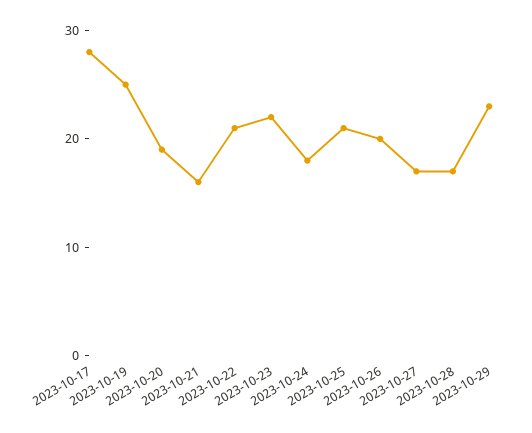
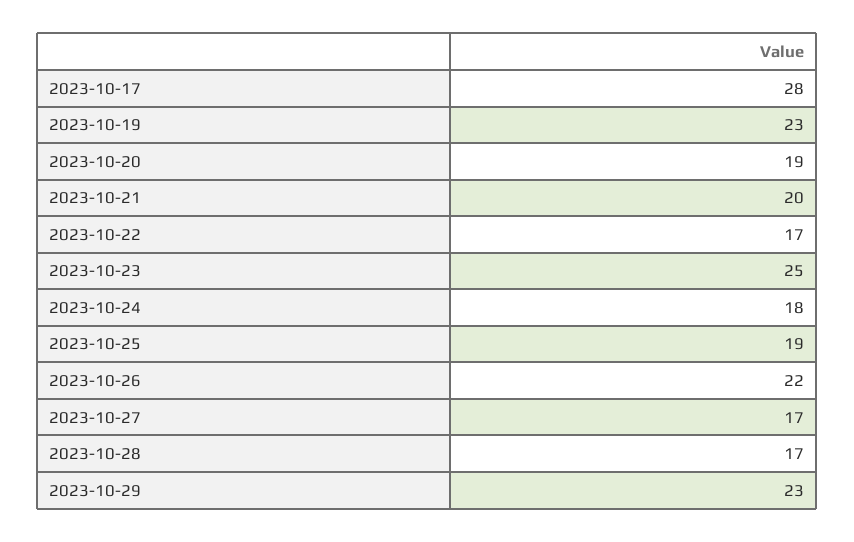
2023-10-19: 25 -> 23
2023-10-21: 16 -> 20
2023-10-22: 21 -> 17
2023-10-23: 22 -> 25
2023-10-25: 21 -> 19
2023-10-26: 20 -> 22

